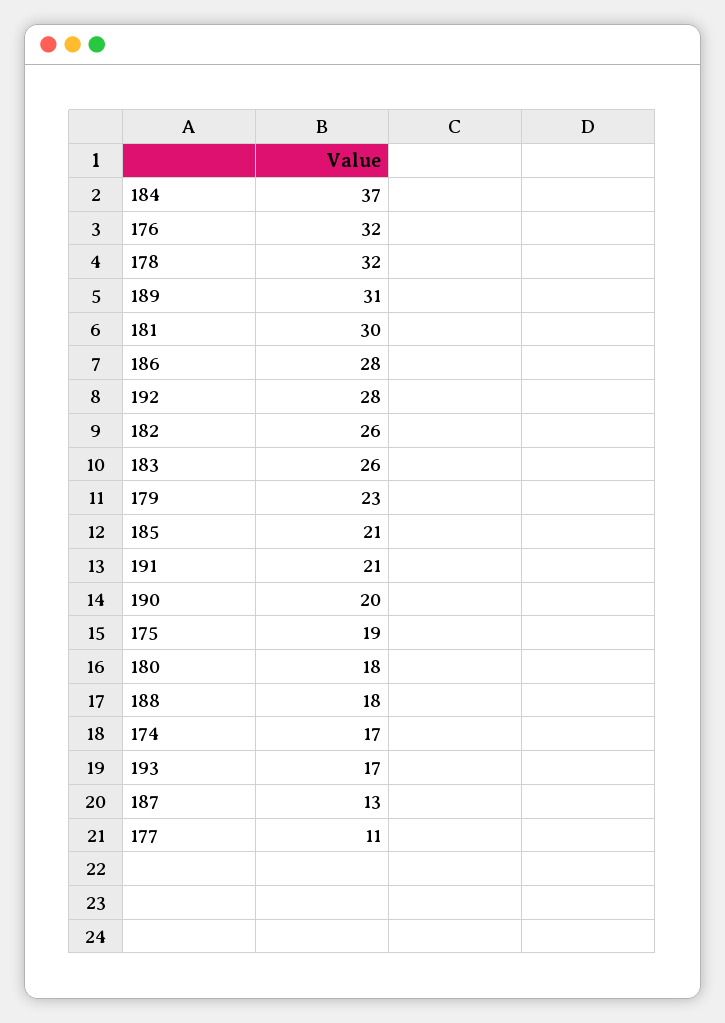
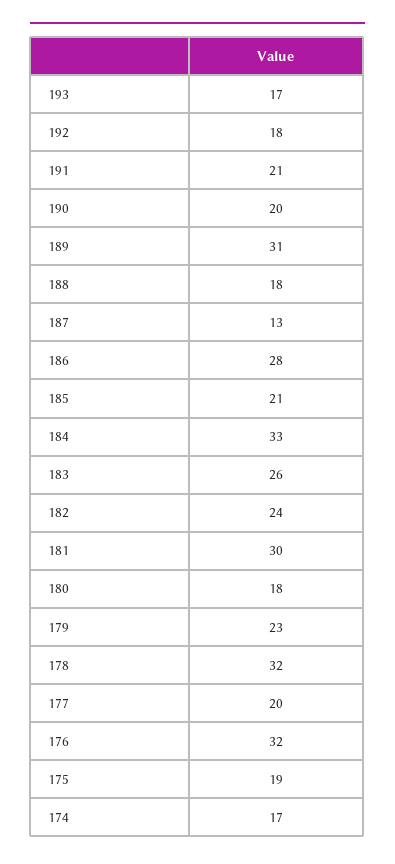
184: 37 -> 33
192: 28 -> 18
182: 26 -> 24
177: 11 -> 20

